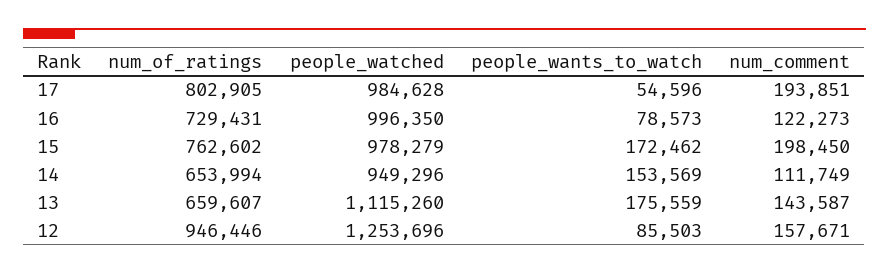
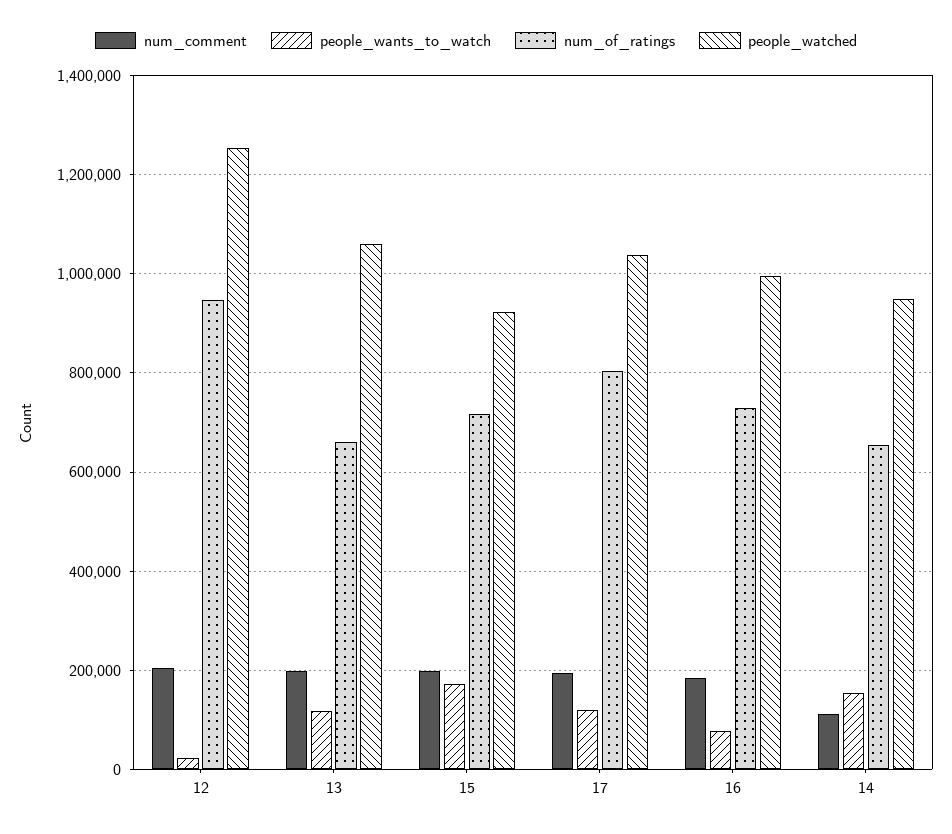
people_watched, 17: 984628 -> 1040000
people_wants_to_watch, 17: 54596 -> 120000
num_comment, 16: 122273 -> 180000
num_of_ratings, 15: 762602 -> 720000
people_watched, 15: 978279 -> 920000
people_watched, 13: 1115260 -> 1060000
people_wants_to_watch, 13: 175559 -> 120000
num_comment, 13: 143587 -> 200000
people_wants_to_watch, 12: 85503 -> 20000
num_comment, 12: 157671 -> 200000

